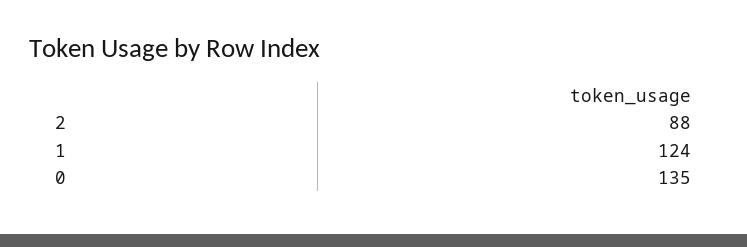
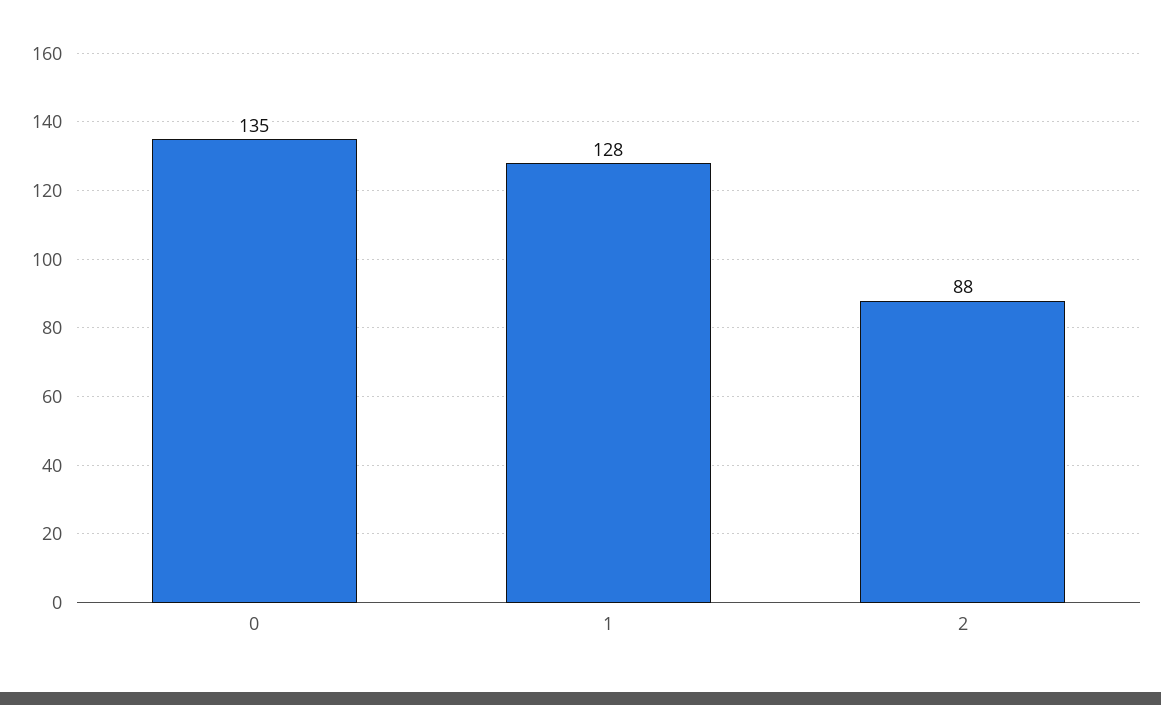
1: 124 -> 128

